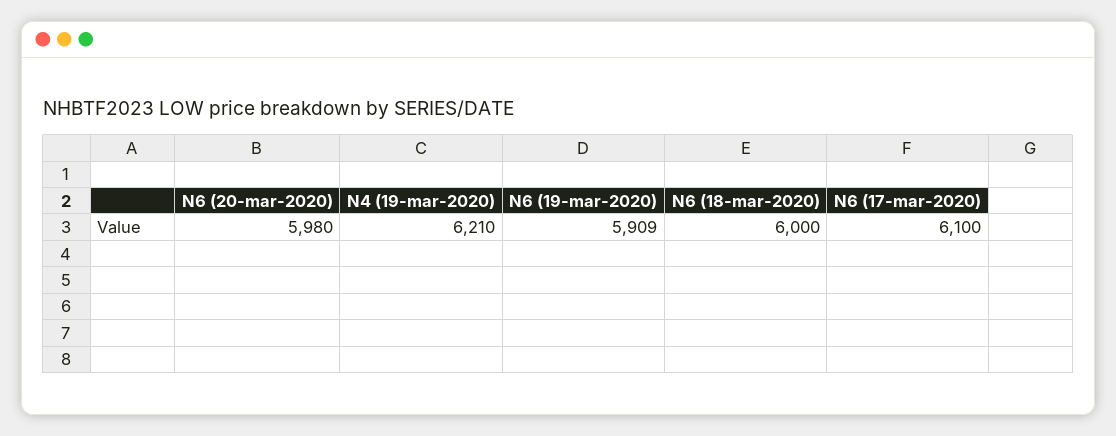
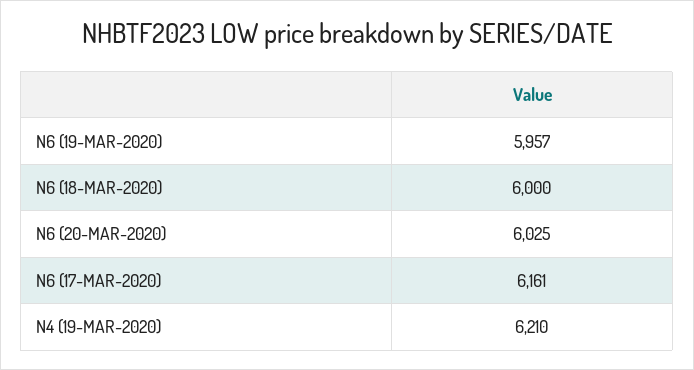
N6 (20-mar-2020): 5980 -> 6025
N6 (19-mar-2020): 5909 -> 5957
N6 (17-mar-2020): 6100 -> 6161

